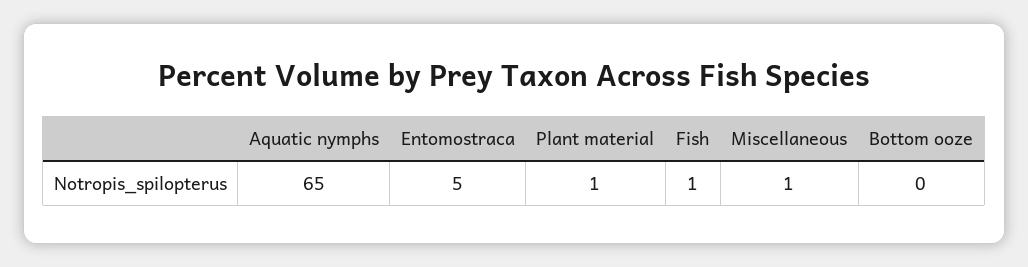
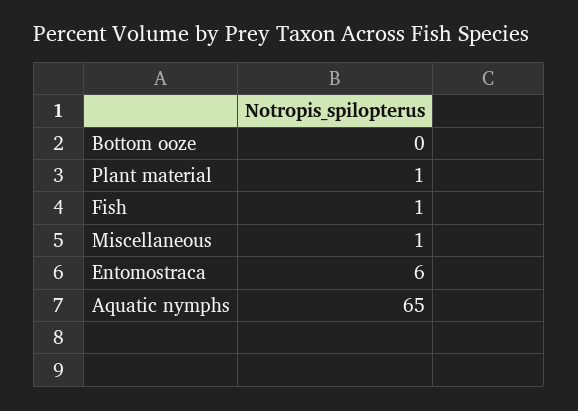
Entomostraca: 5 -> 6

